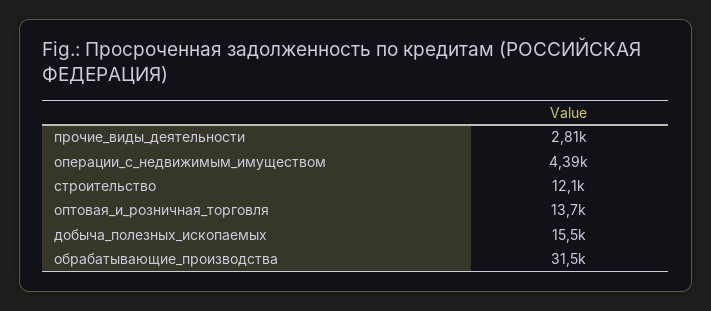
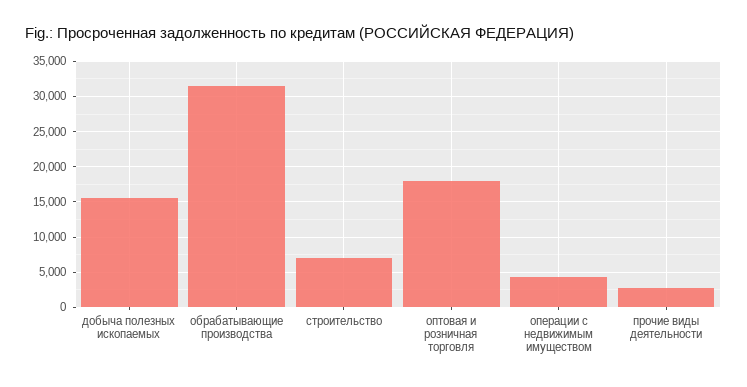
строительство: 12100 -> 7000
оптовая_и_розничная_торговля: 13700 -> 18000

